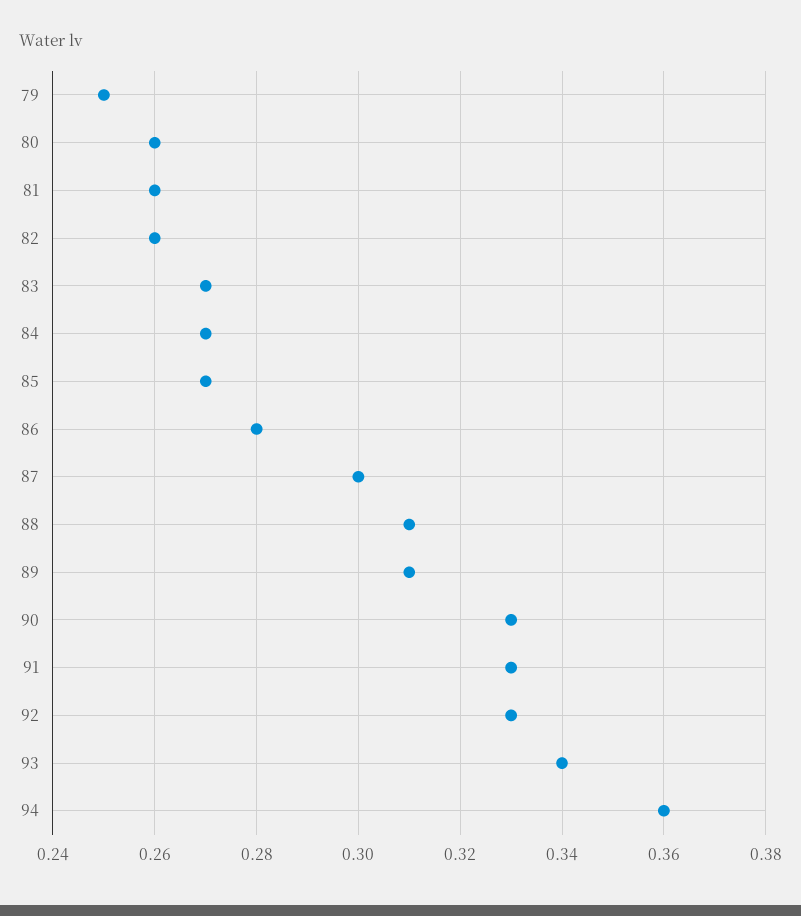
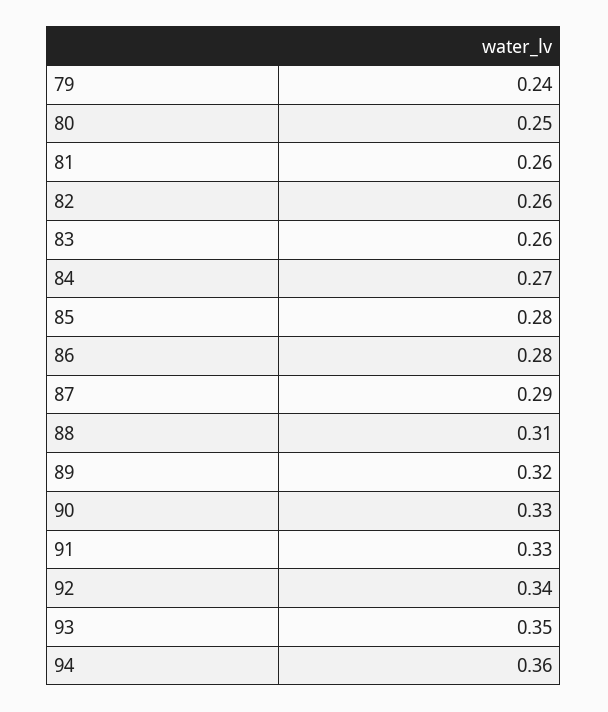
79: 0.25 -> 0.24
80: 0.26 -> 0.25
83: 0.27 -> 0.26
85: 0.27 -> 0.28
87: 0.3 -> 0.29
89: 0.31 -> 0.32
92: 0.33 -> 0.34
93: 0.34 -> 0.35

